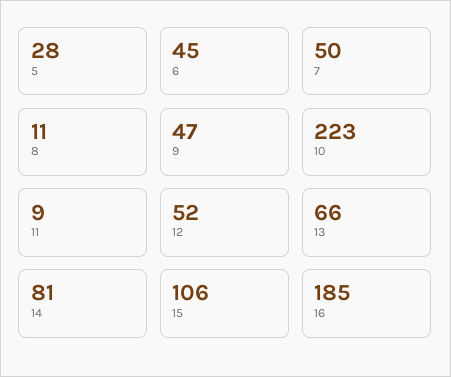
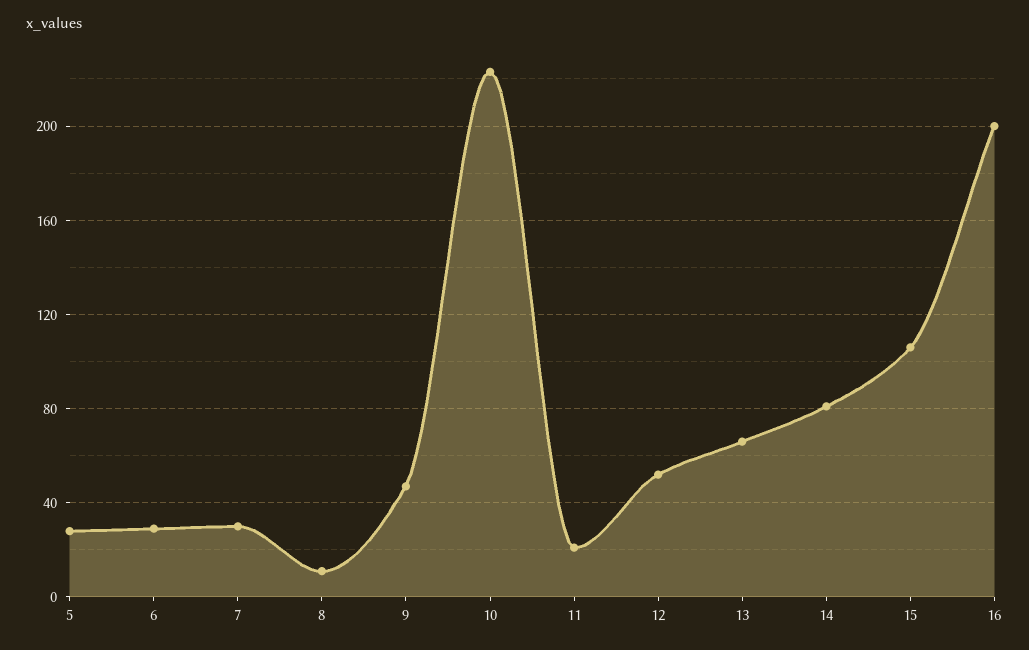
6: 45 -> 30
7: 50 -> 30
11: 9 -> 20
16: 185 -> 200

